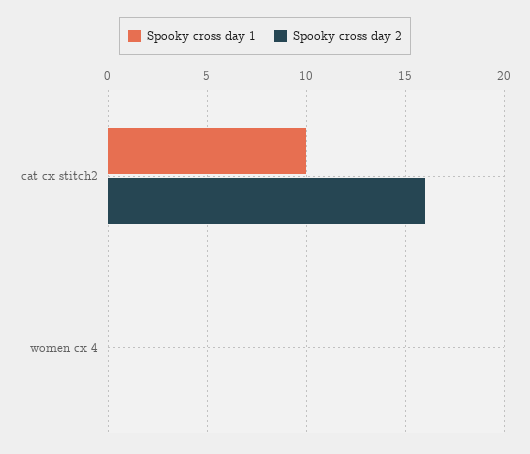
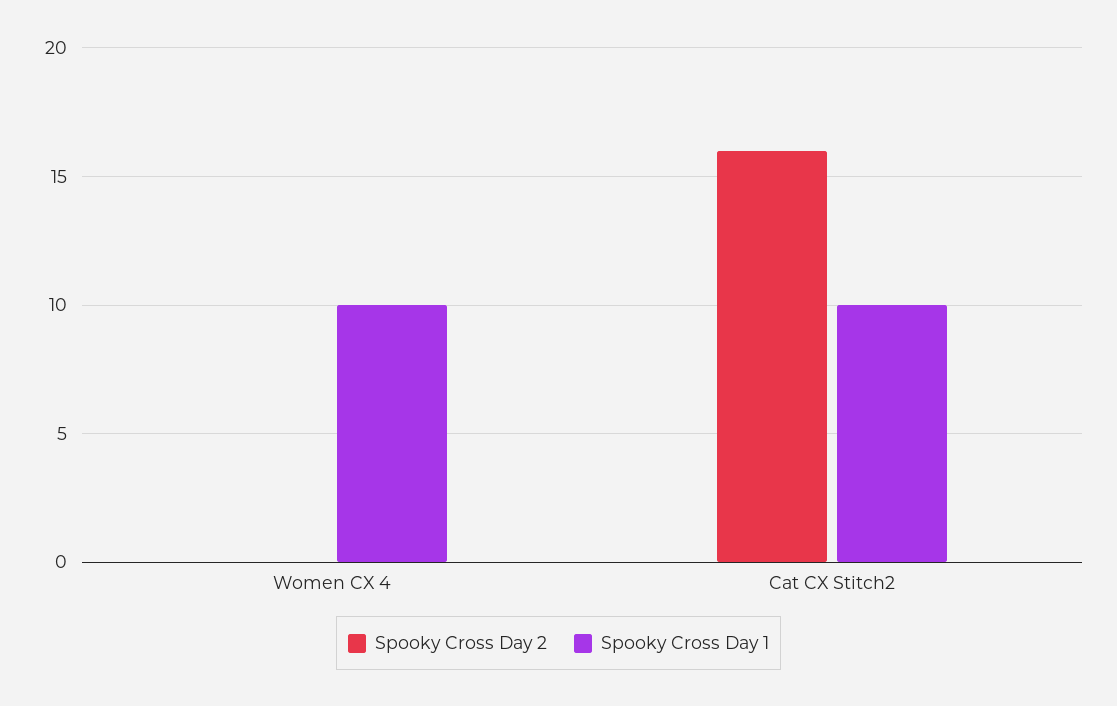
Spooky cross day 1, women cx 4: 0 -> 10

